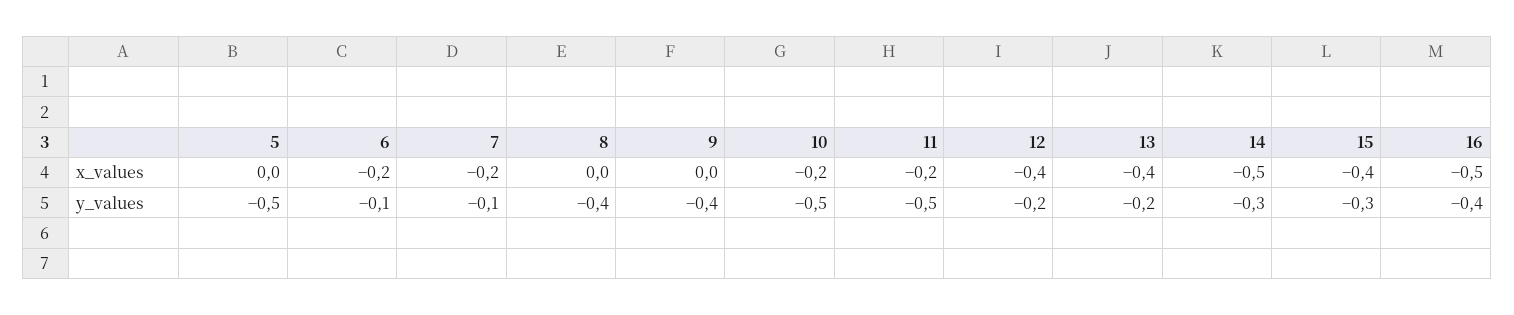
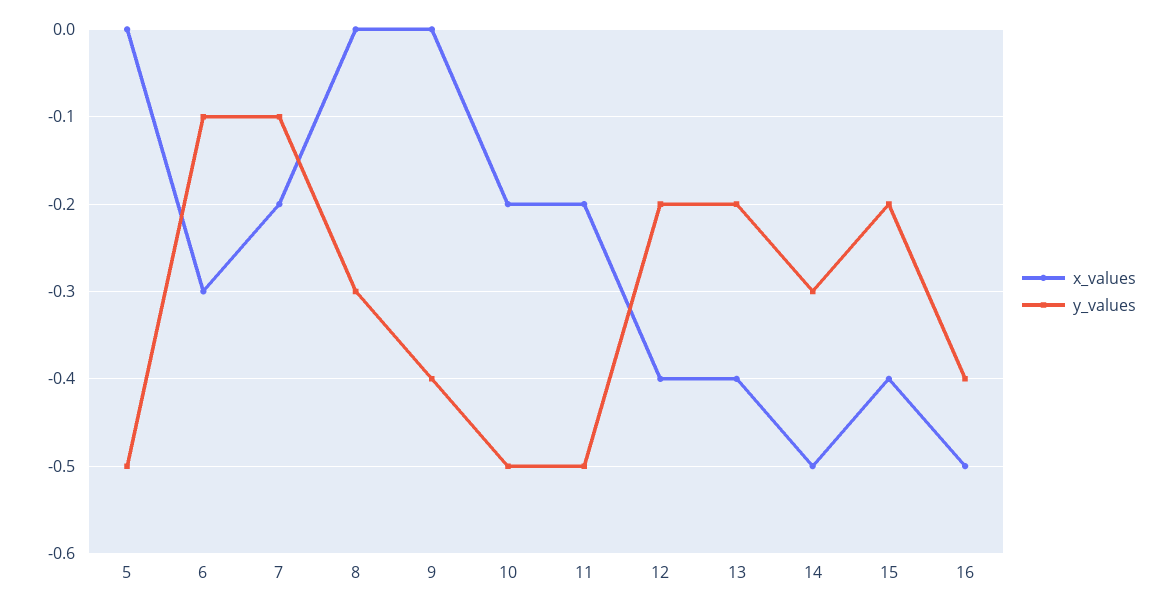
x_values, 6: -0.2 -> -0.3
y_values, 8: -0.4 -> -0.3
y_values, 15: -0.3 -> -0.2

